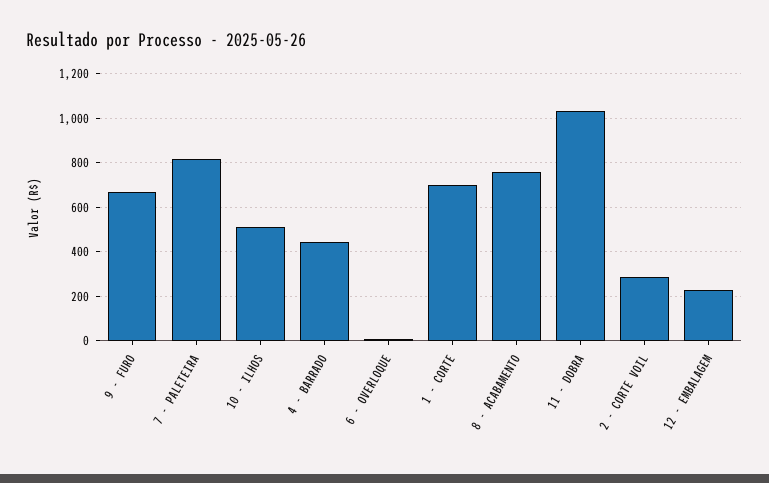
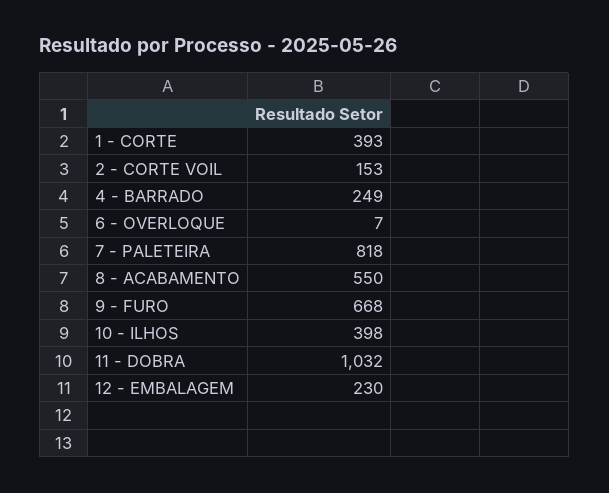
10 - ILHOS: 500 -> 398
4 - BARRADO: 450 -> 249
1 - CORTE: 700 -> 393
8 - ACABAMENTO: 750 -> 550
2 - CORTE VOIL: 300 -> 153

